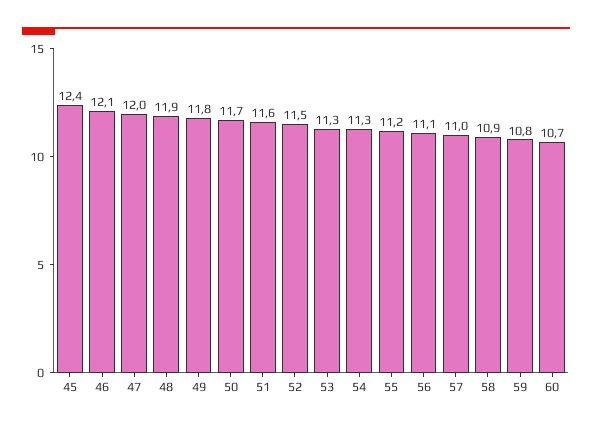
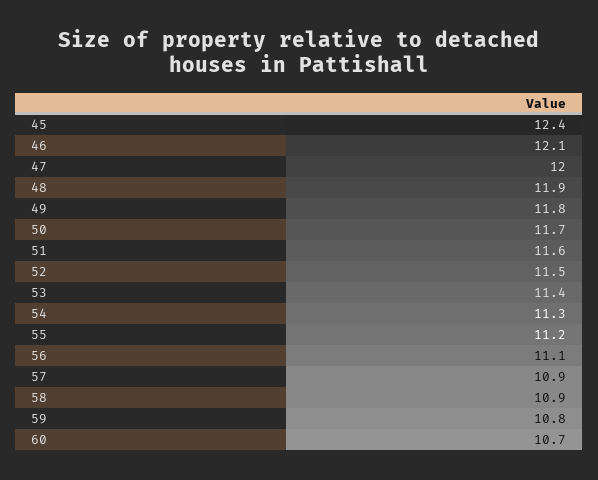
53: 11.3 -> 11.4
57: 11 -> 10.9

